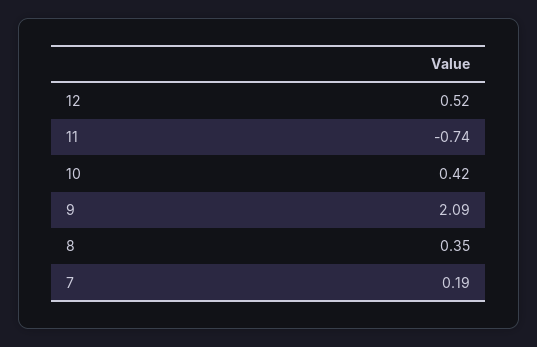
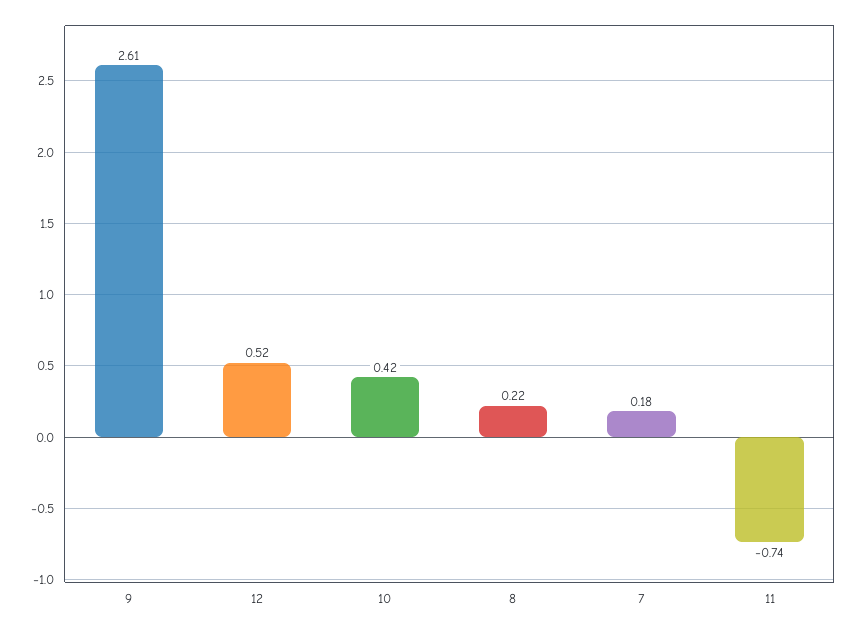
9: 2.09 -> 2.61
8: 0.35 -> 0.22
7: 0.19 -> 0.18

